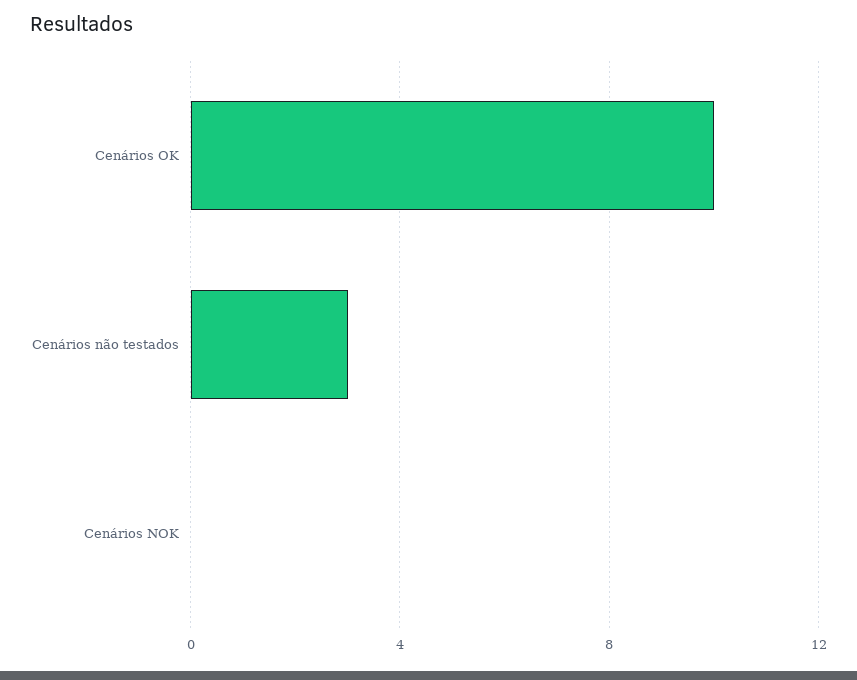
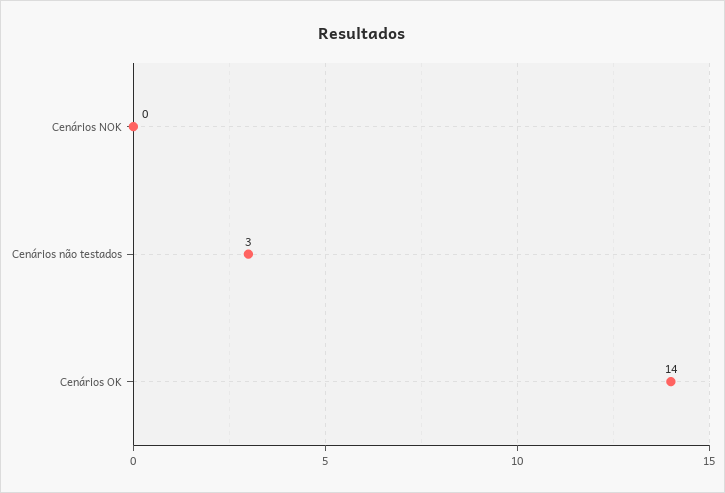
Cenários OK: 10 -> 14

